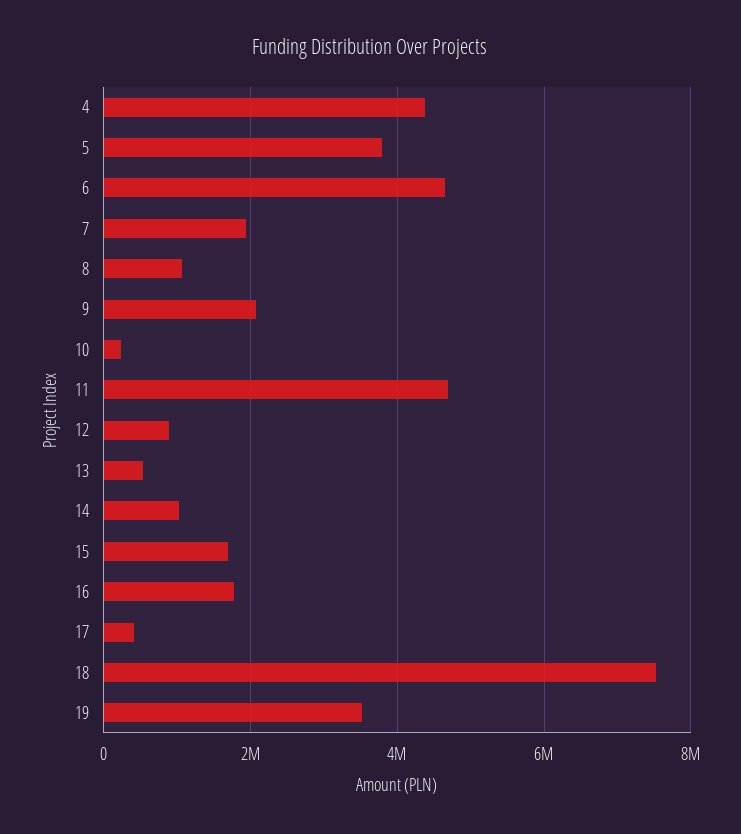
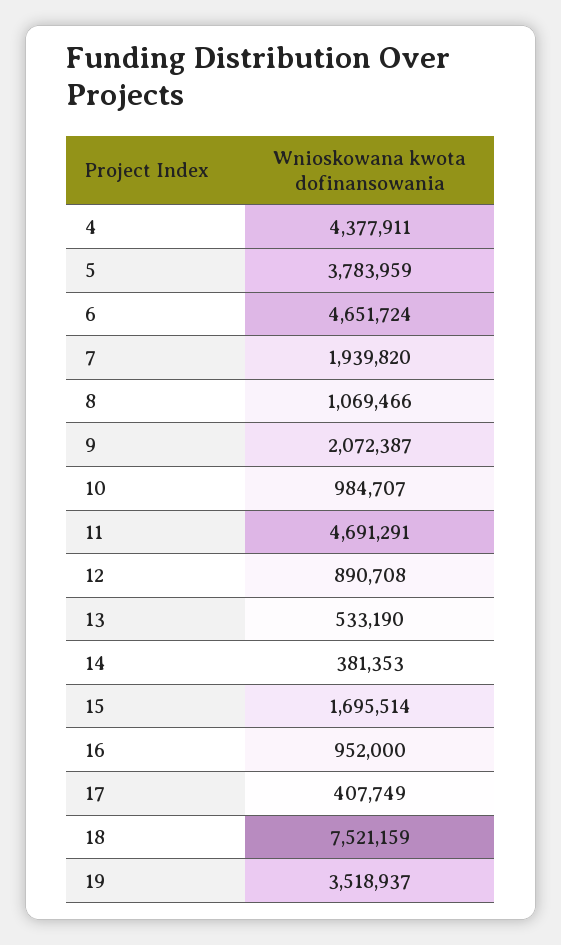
10: 200000 -> 984707
14: 1000000 -> 381353
16: 1800000 -> 952000

